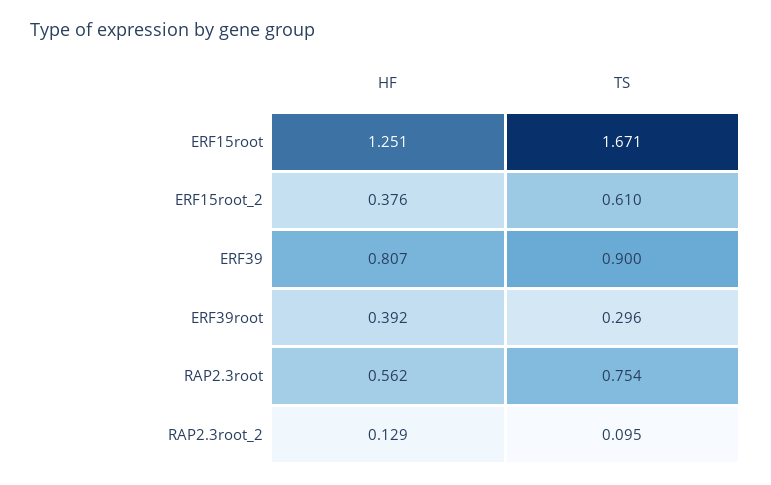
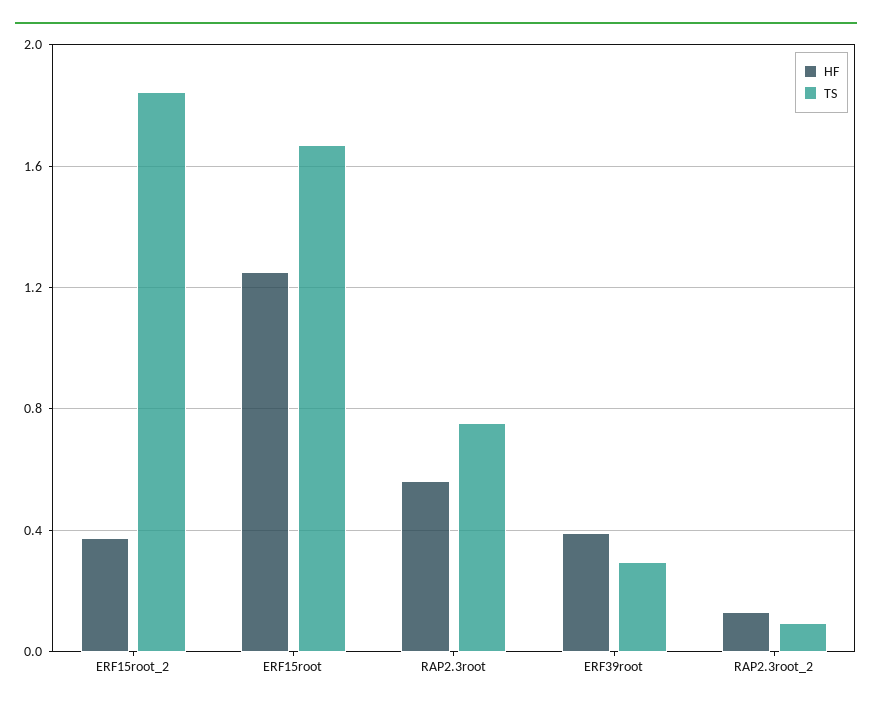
TS, ERF15root_2: 0.61 -> 1.85
HF, ERF39: 0.807 -> none
TS, ERF39: 0.9 -> none

